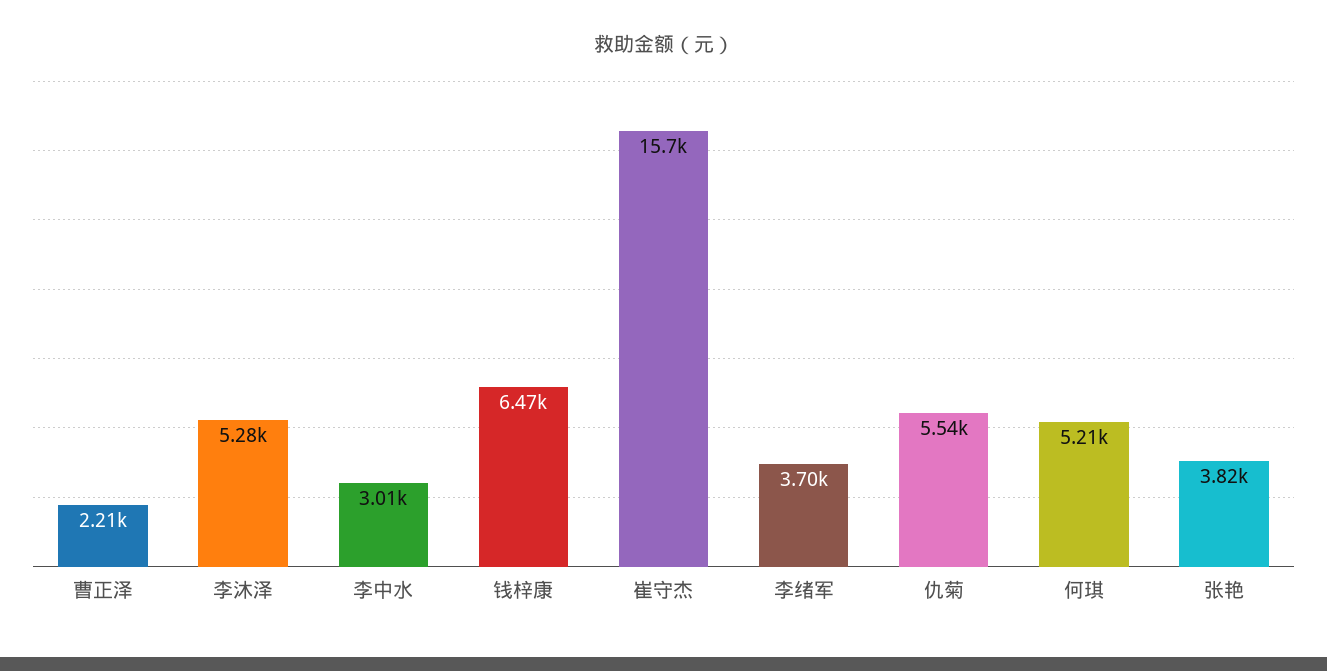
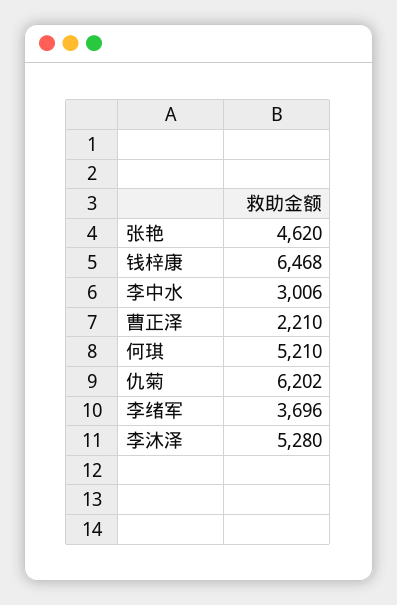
崔守杰: 15700 -> none
仇菊: 5540 -> 6202
张艳: 3820 -> 4620

